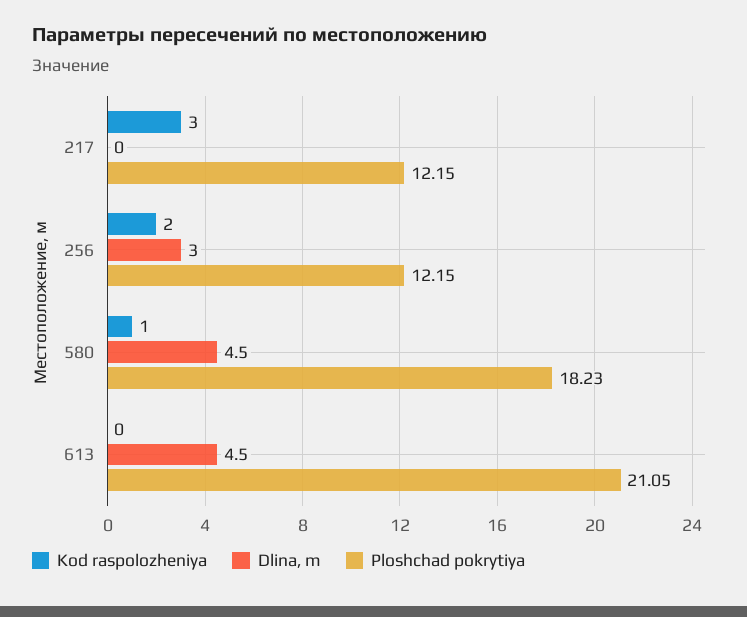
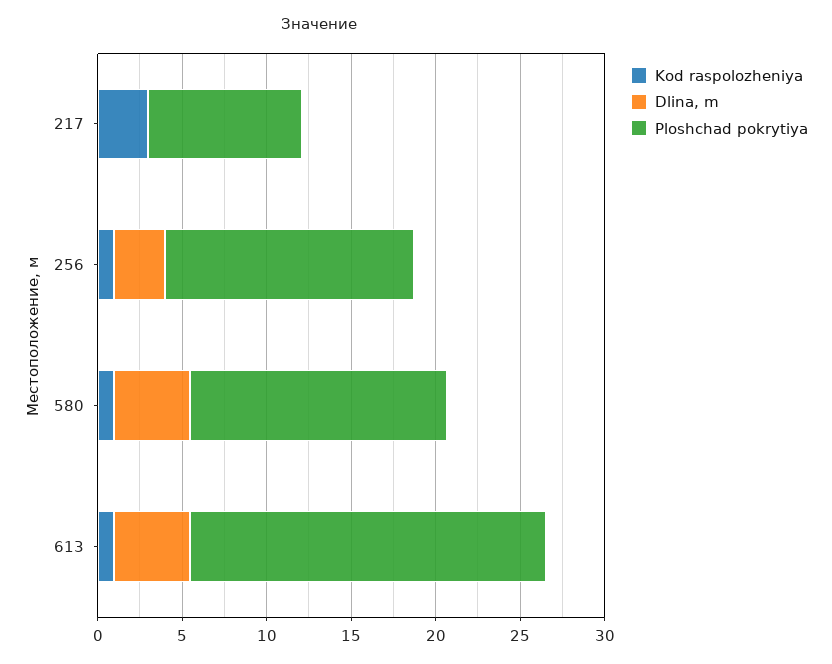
Ploshchad pokrytiya, 217: 12.15 -> 9
Kod raspolozheniya, 256: 2 -> 1
Ploshchad pokrytiya, 256: 12.15 -> 15
Ploshchad pokrytiya, 580: 18.23 -> 15
Kod raspolozheniya, 613: 0 -> 1

